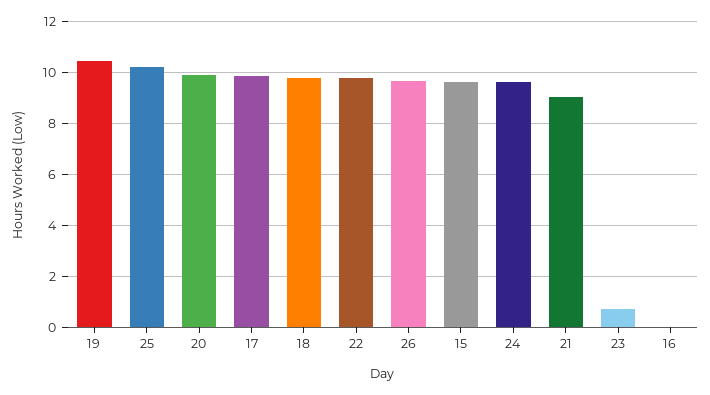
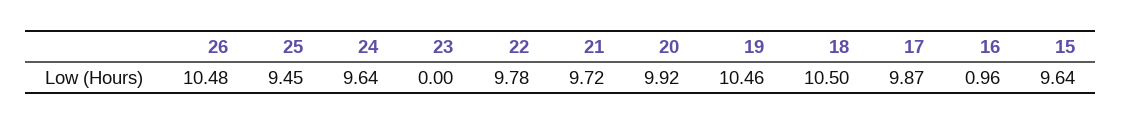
25: 10.25 -> 9.45
18: 9.75 -> 10.5
26: 9.75 -> 10.48
21: 9 -> 9.72
23: 0.75 -> 0
16: 0 -> 0.96

